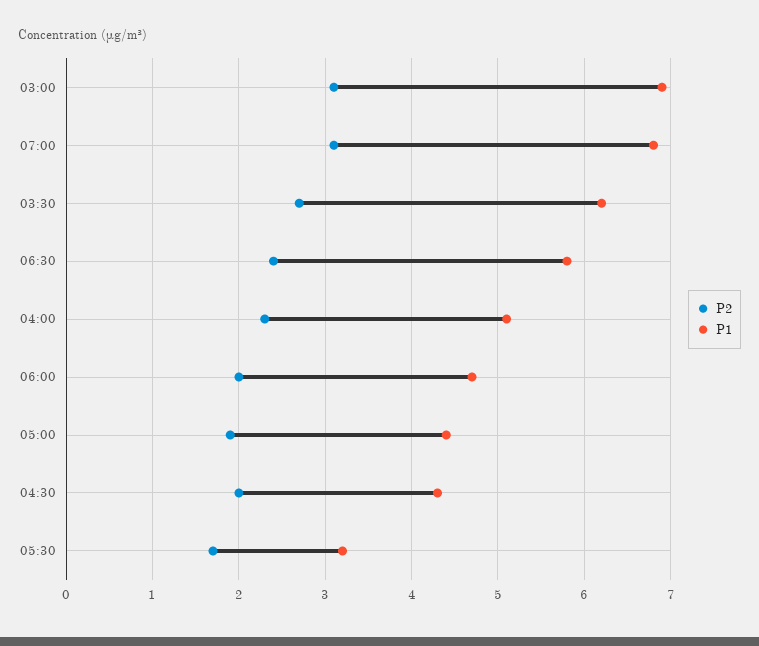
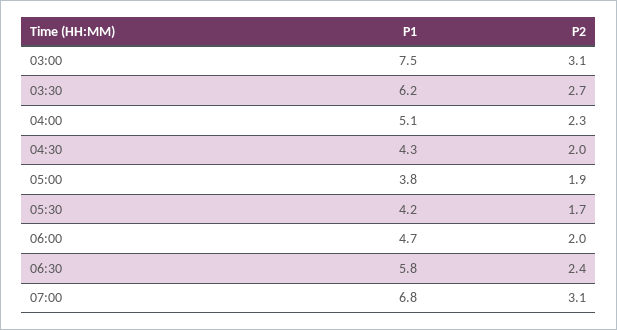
P1, 03:00: 6.9 -> 7.5
P1, 05:00: 4.4 -> 3.8
P1, 05:30: 3.2 -> 4.2

